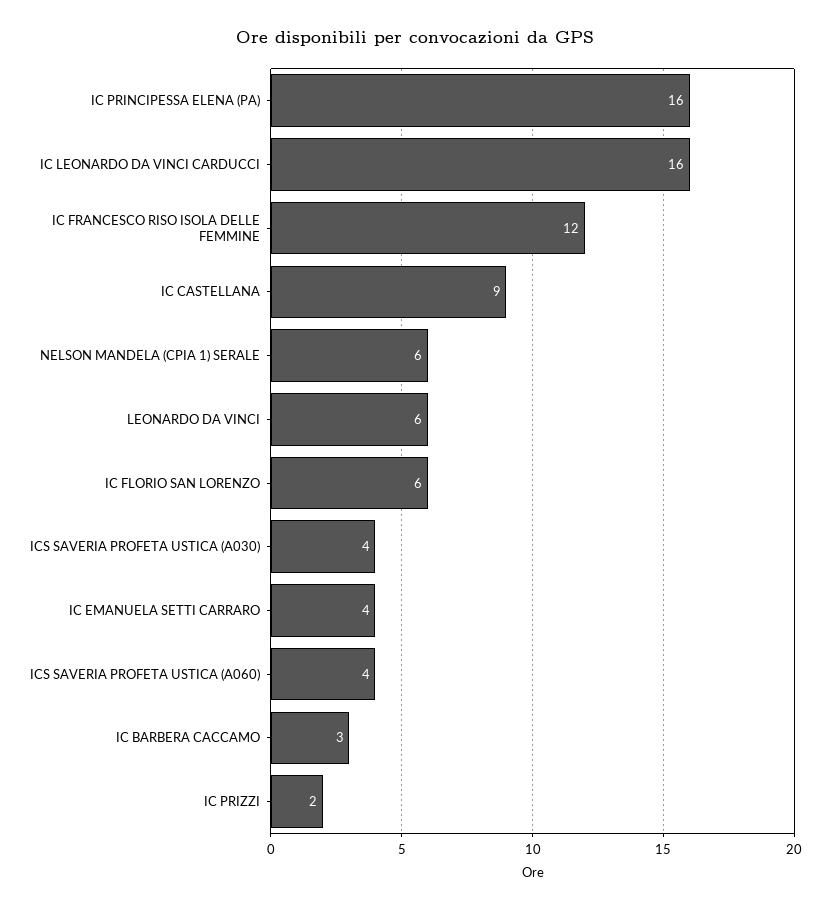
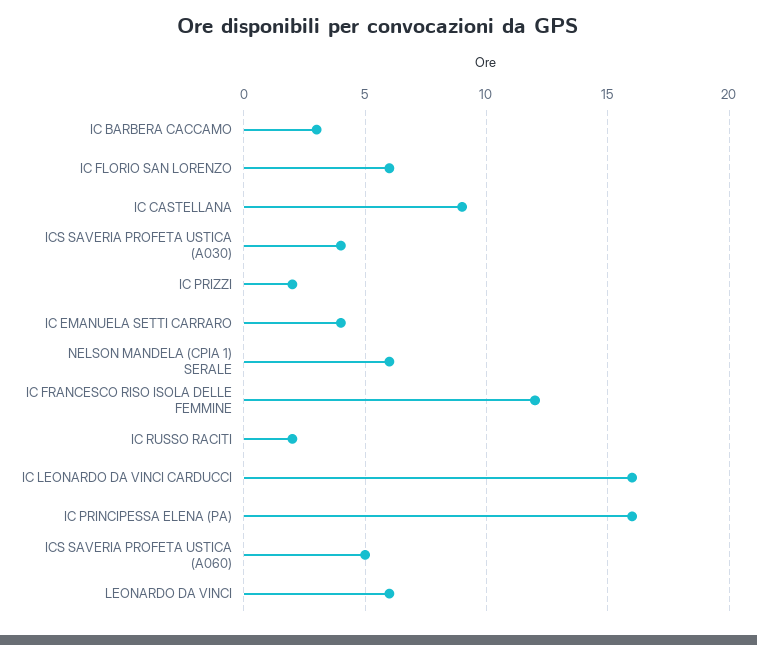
ICS SAVERIA PROFETA USTICA (A060): 4 -> 5
IC RUSSO RACITI: none -> 2

